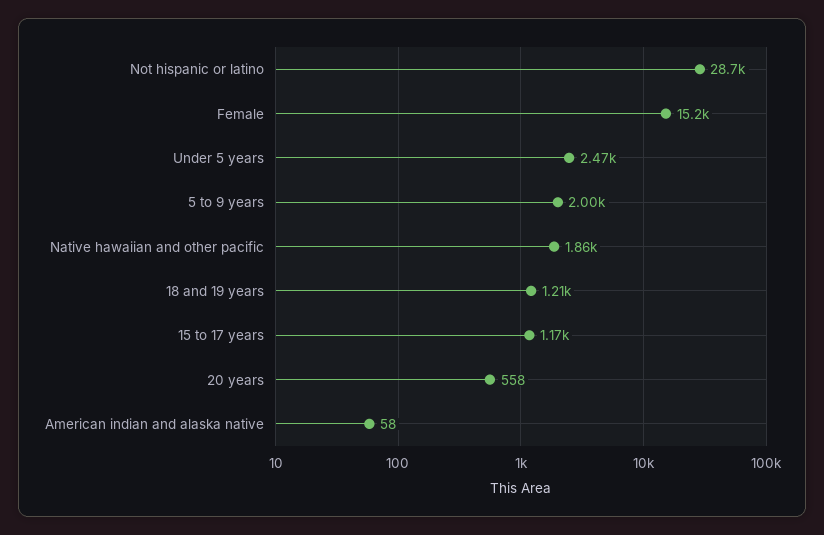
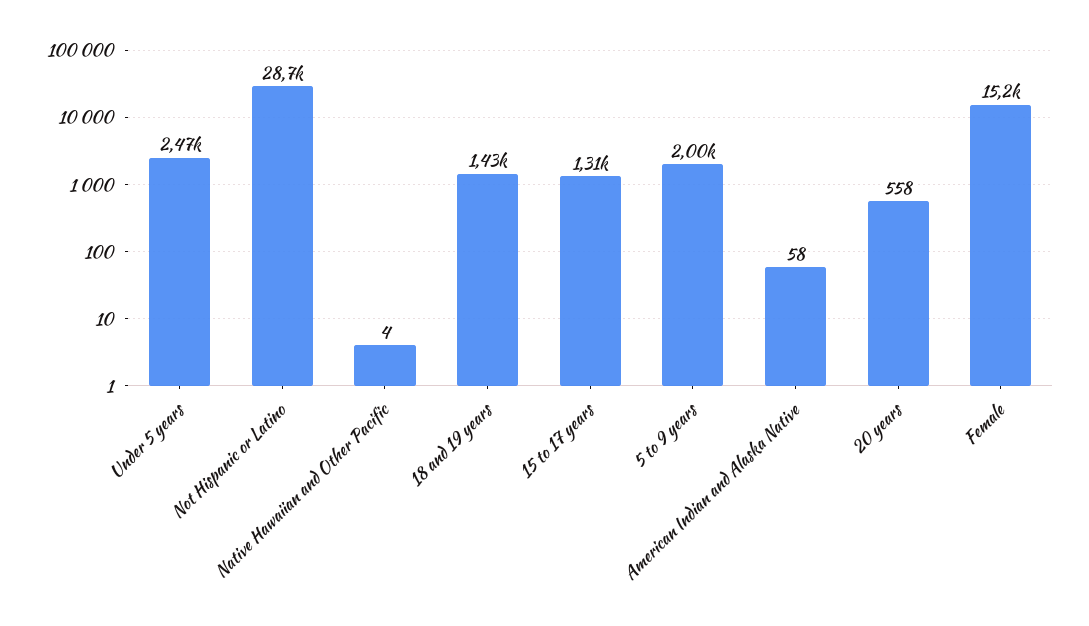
Native hawaiian and other pacific: 1860 -> 4
18 and 19 years: 1210 -> 1430
15 to 17 years: 1170 -> 1310

